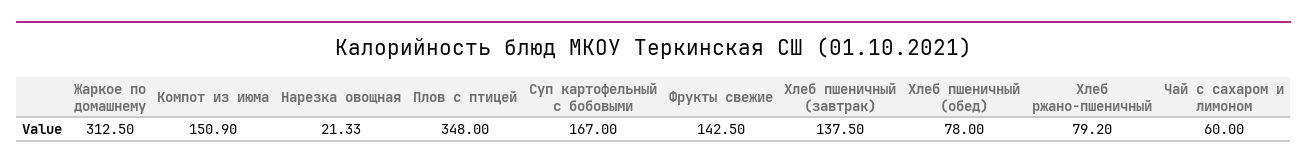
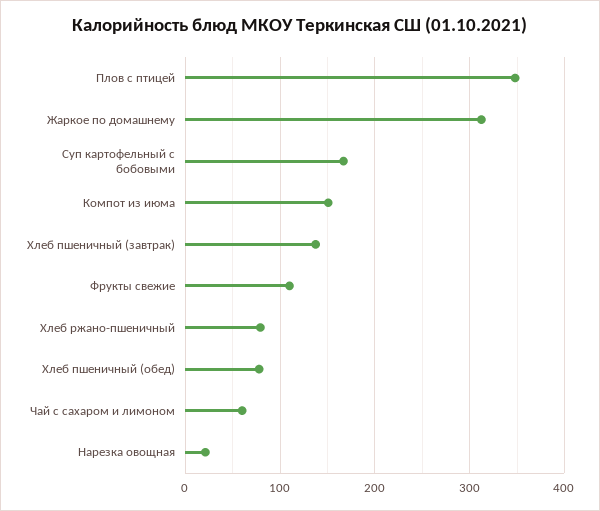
Фрукты свежие: 142.5 -> 110

